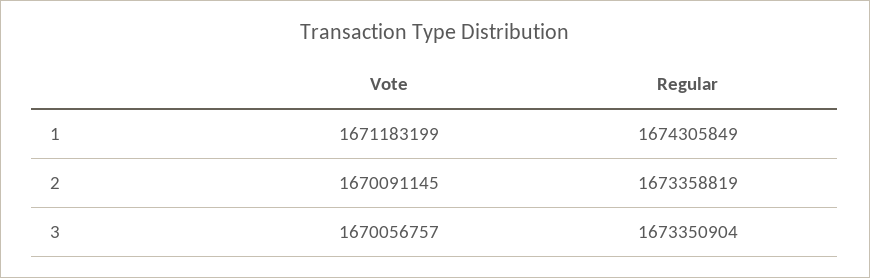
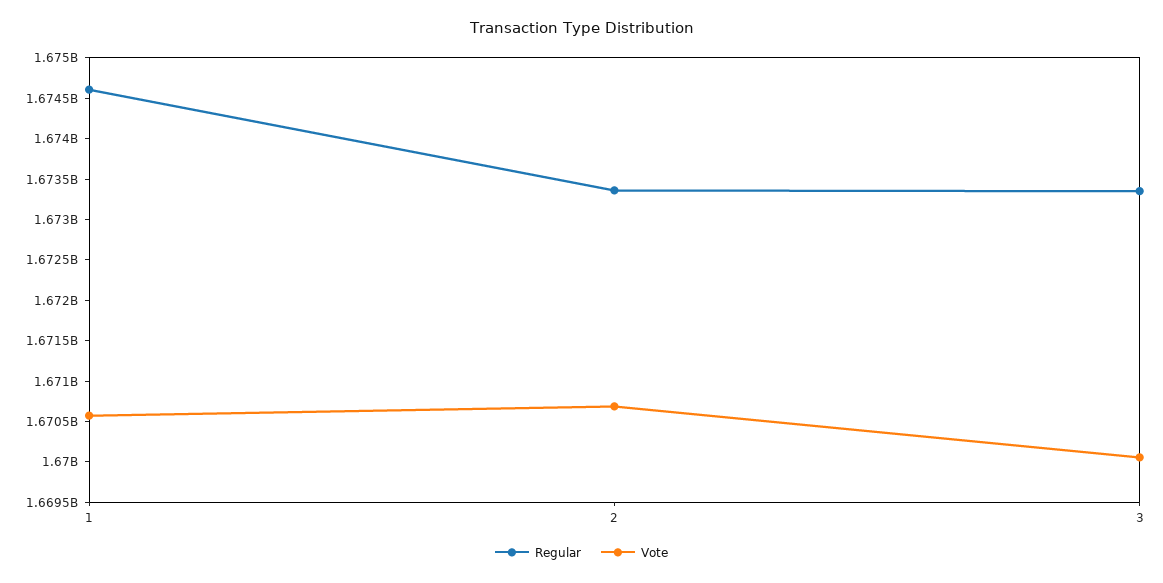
Vote, 1: 1671183199 -> 1670600000
Regular, 1: 1674305849 -> 1674600000
Vote, 2: 1670091145 -> 1670700000

